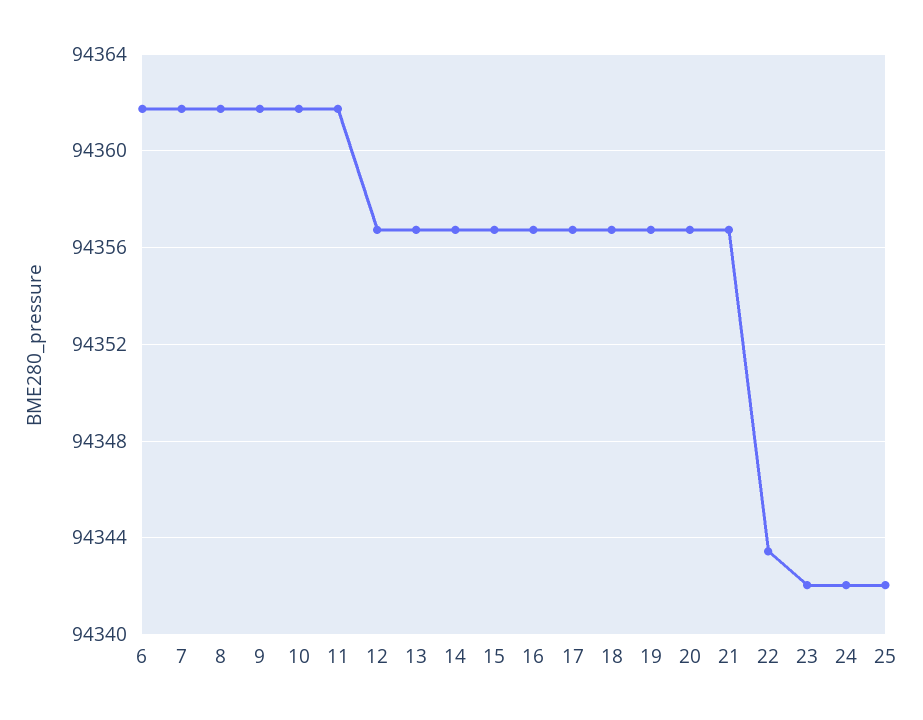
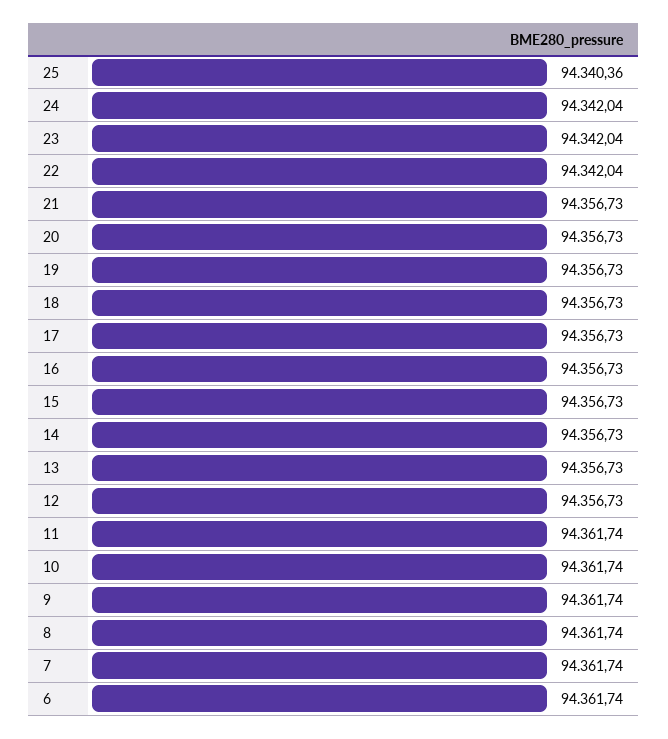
22: 94343.5 -> 94342.04
25: 94342 -> 94340.36

